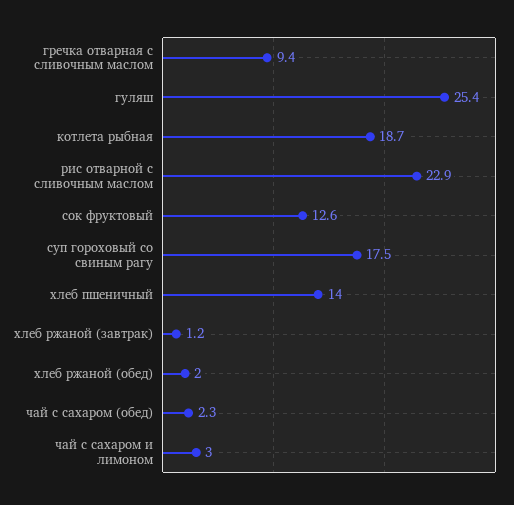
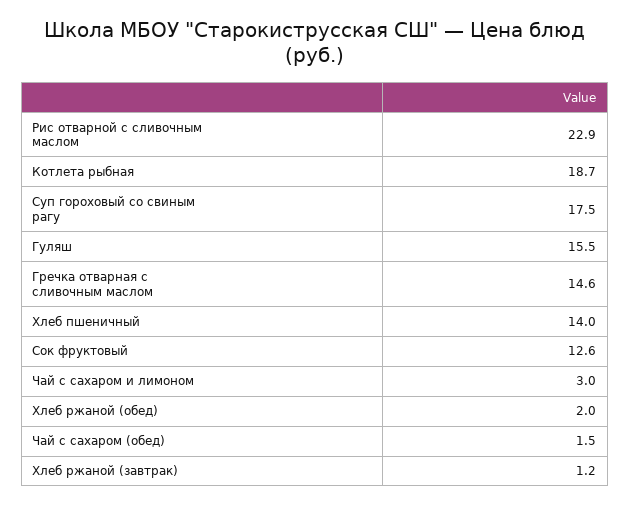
гречка отварная с сливочным маслом: 9.4 -> 14.6
гуляш: 25.4 -> 15.5
чай с сахаром (обед): 2.3 -> 1.5

